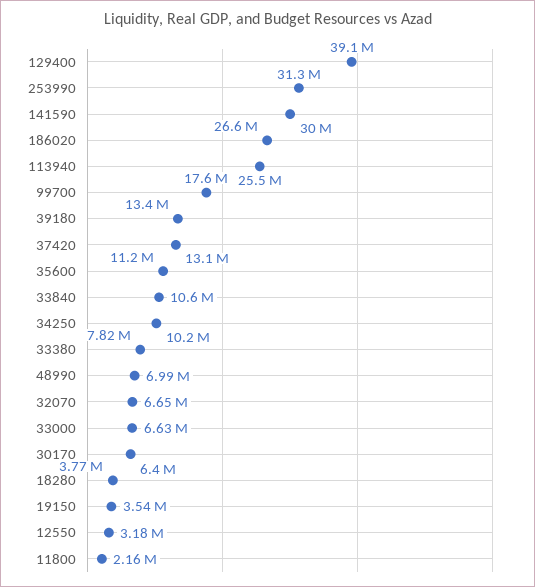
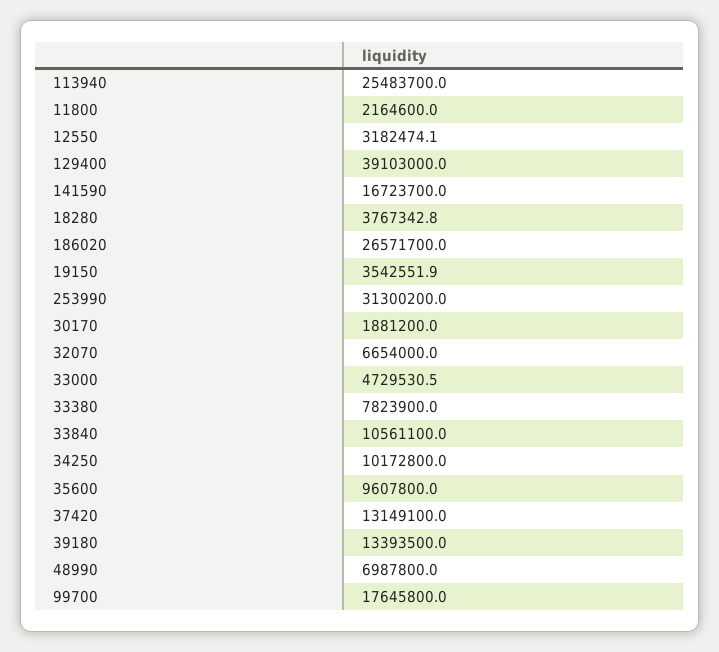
141590: 30000000 -> 16723700
35600: 11200000 -> 9607800
33000: 6630000 -> 4729530.5
30170: 6400000 -> 1881200

